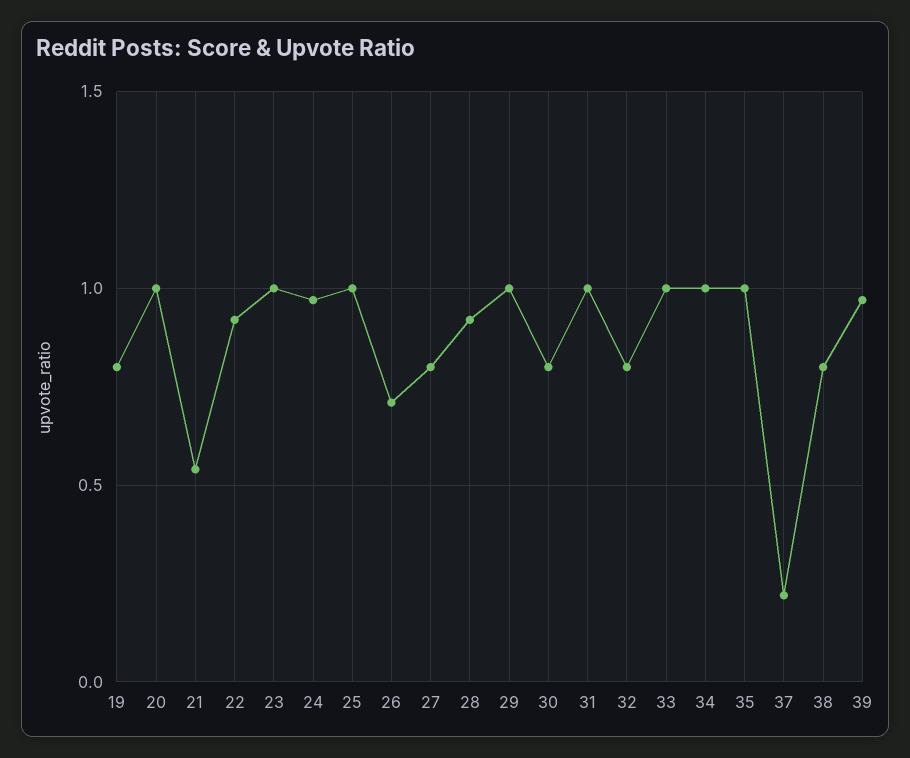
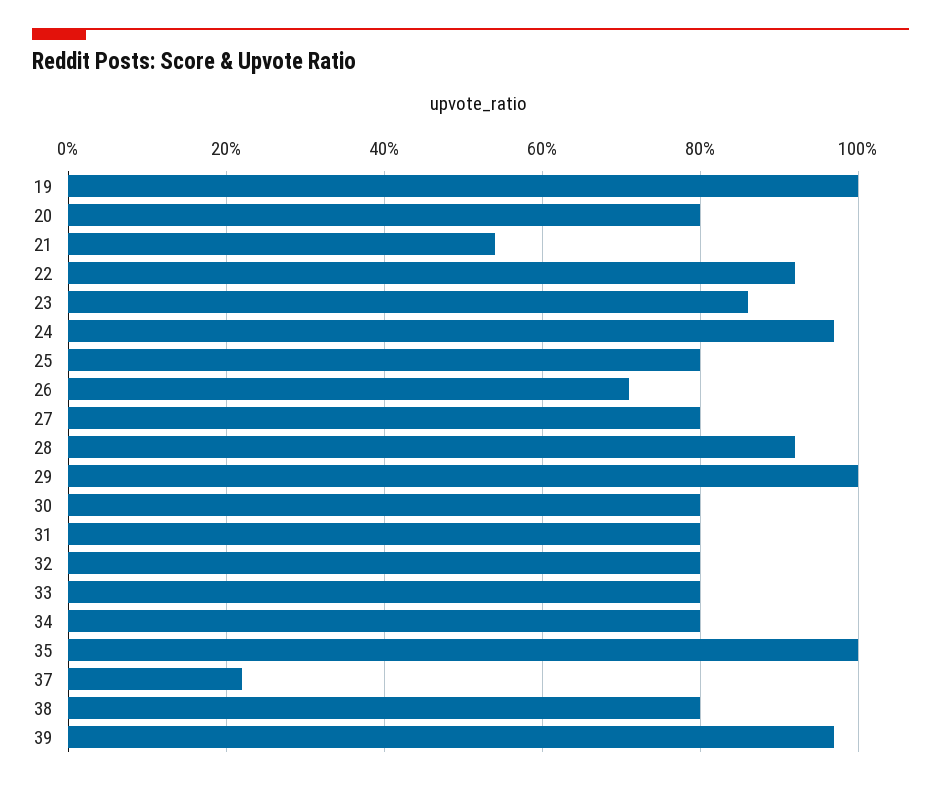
19: 0.8 -> 1
20: 1 -> 0.8
23: 1 -> 0.85
25: 1 -> 0.8
31: 1 -> 0.8
33: 1 -> 0.8
34: 1 -> 0.8

